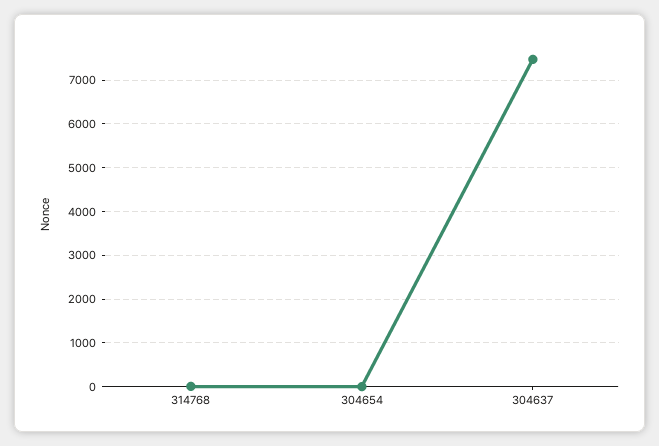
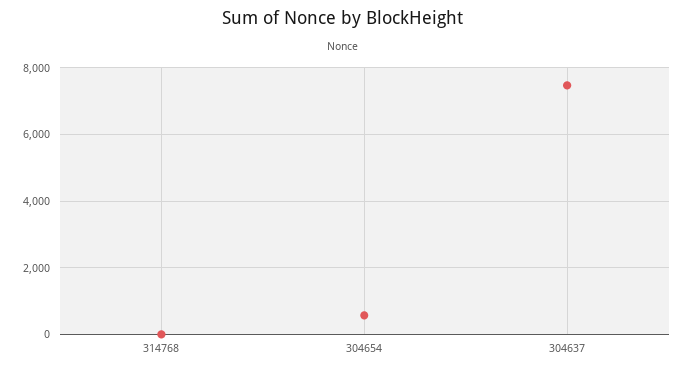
304654: 0 -> 600

